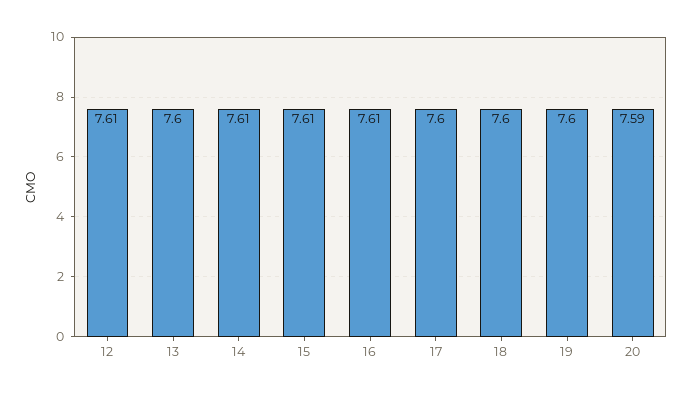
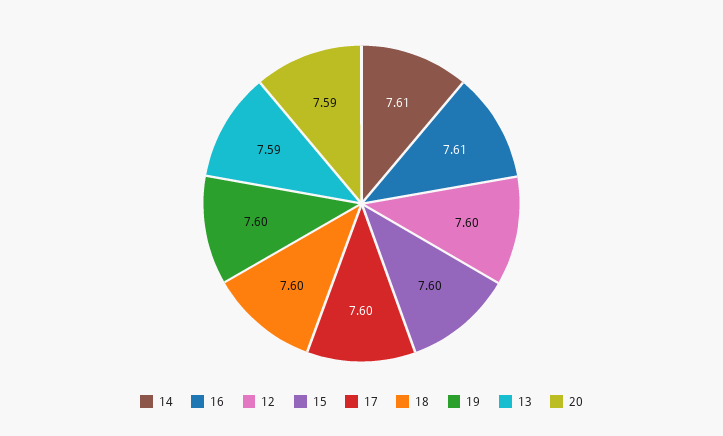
12: 7.61 -> 7.6
13: 7.6 -> 7.59
15: 7.61 -> 7.6

